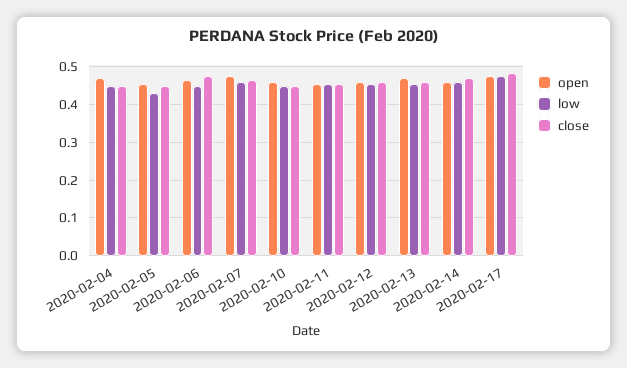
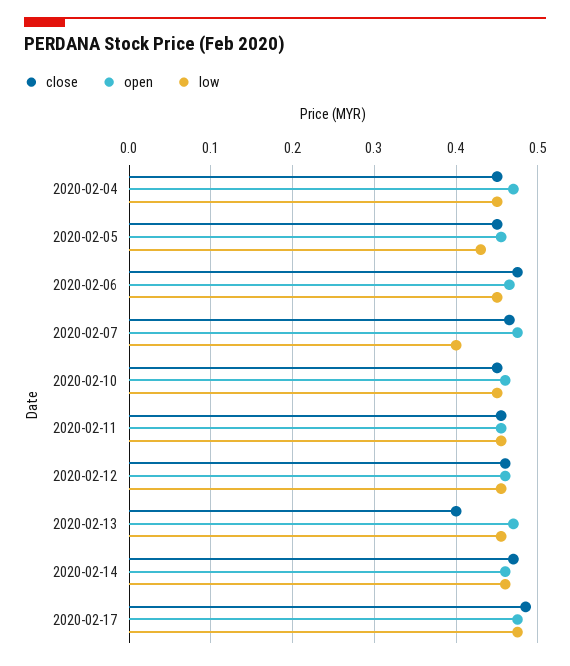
low, 2020-02-07: 0.46 -> 0.4
close, 2020-02-13: 0.46 -> 0.4

